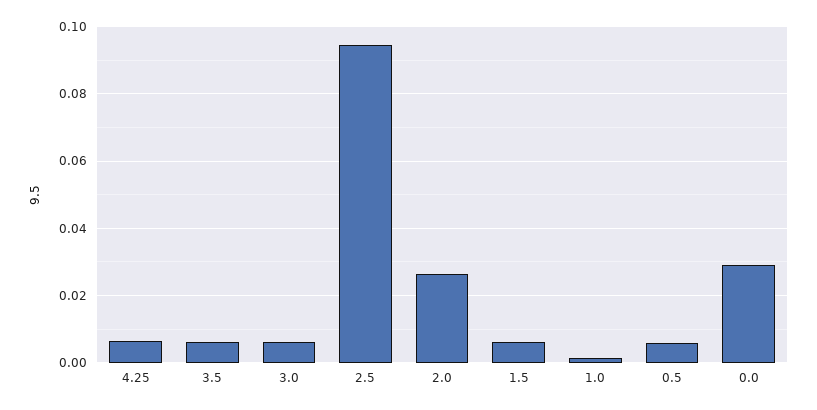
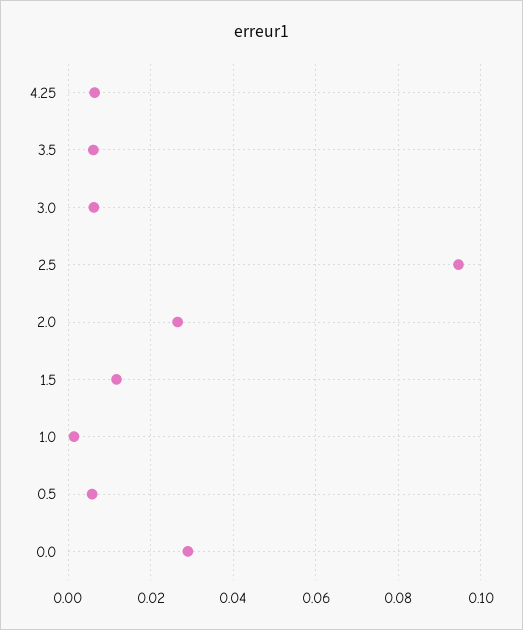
1.5: 0.006 -> 0.012

